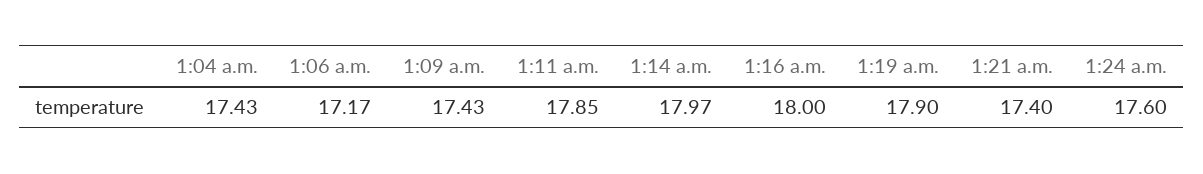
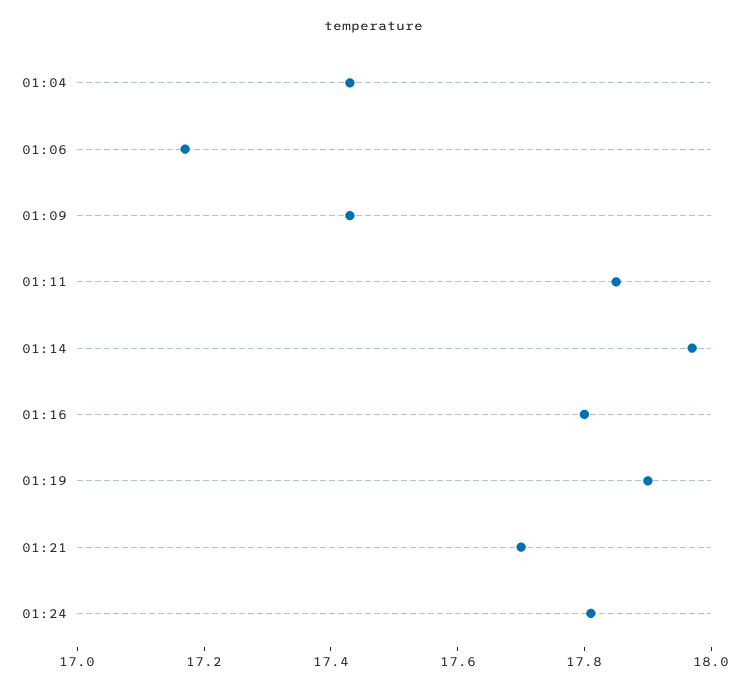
1:16 a.m.: 18 -> 17.8
1:21 a.m.: 17.4 -> 17.7
1:24 a.m.: 17.6 -> 17.8

